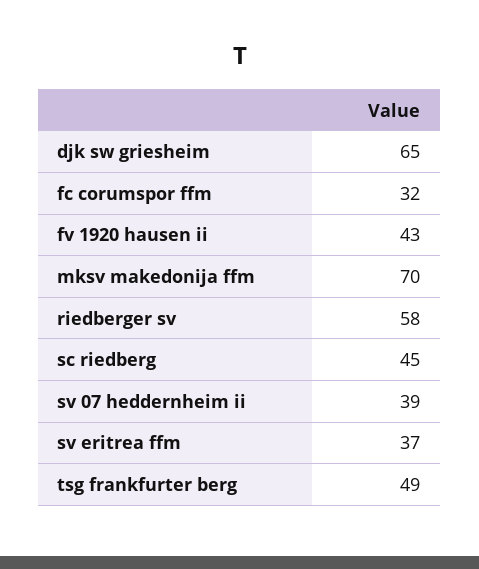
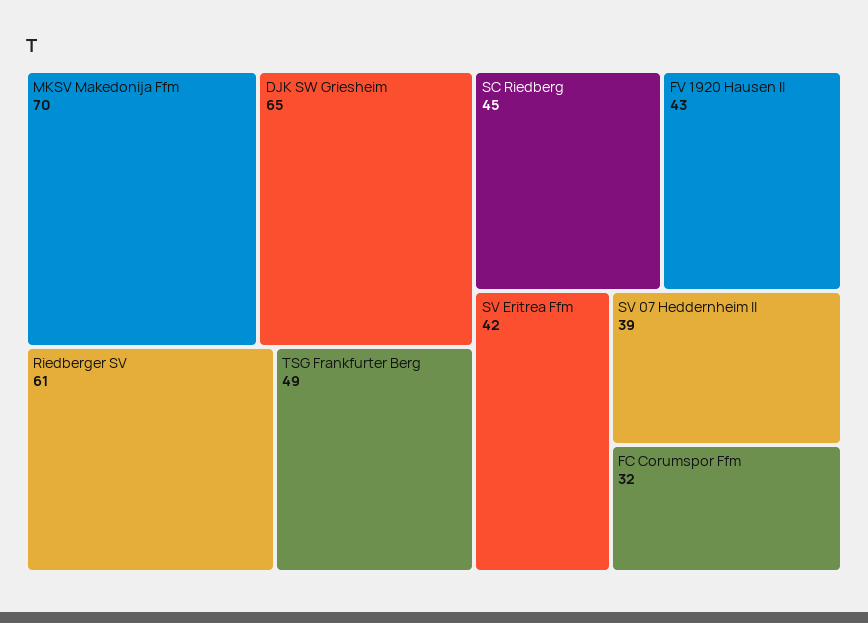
riedberger sv: 58 -> 61
sv eritrea ffm: 37 -> 42

